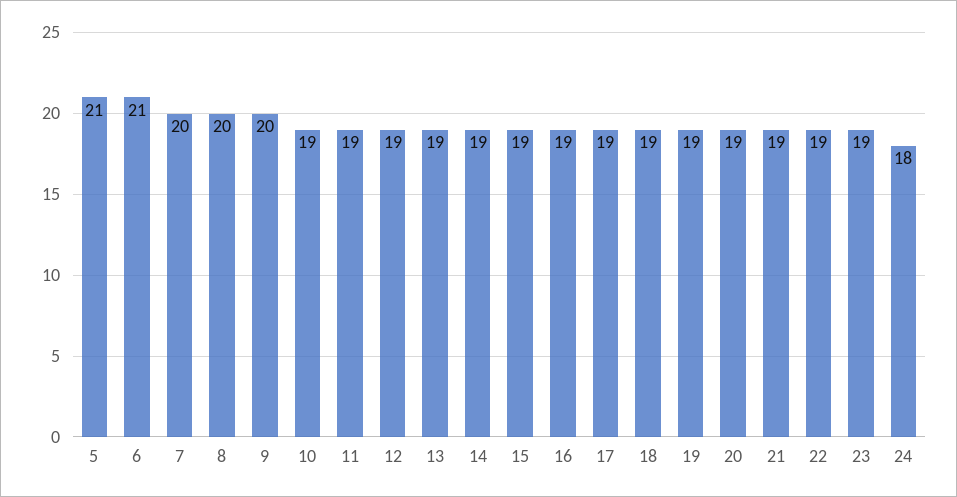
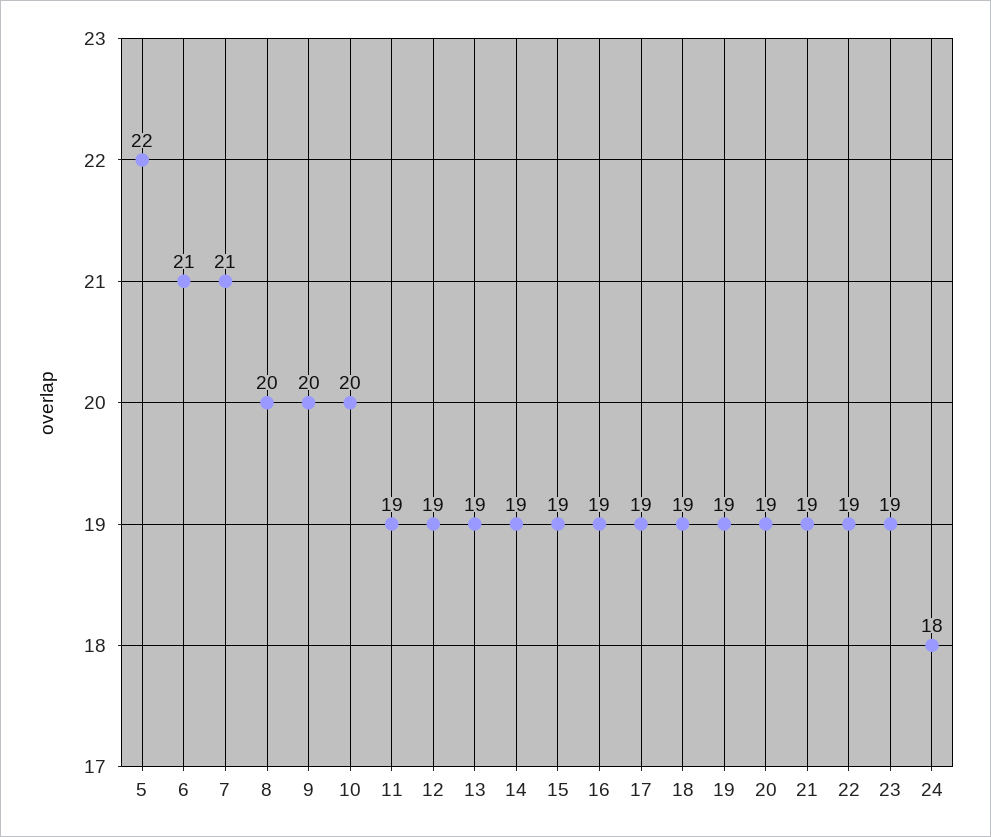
5: 21 -> 22
7: 20 -> 21
10: 19 -> 20

